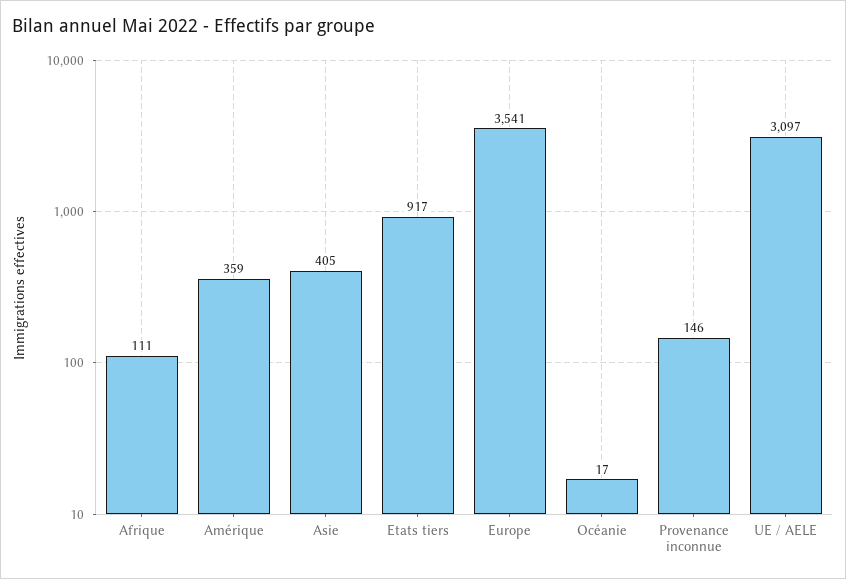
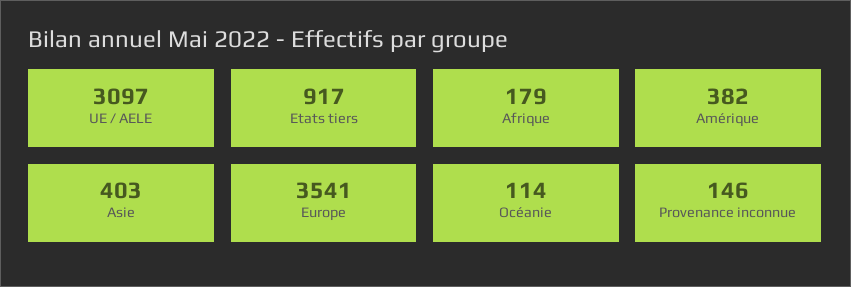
Afrique: 111 -> 179
Amérique: 359 -> 382
Asie: 405 -> 403
Océanie: 17 -> 114

